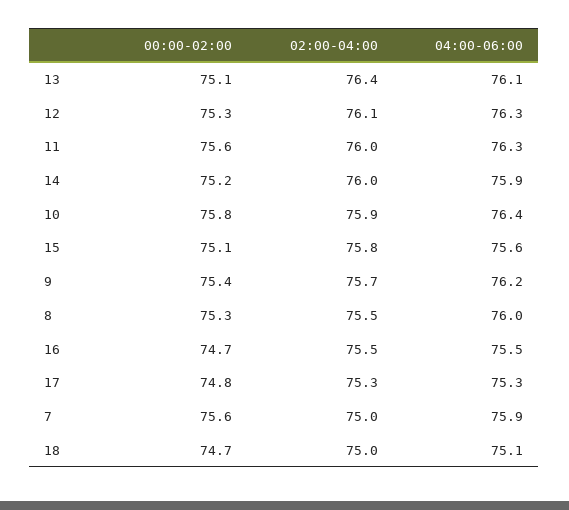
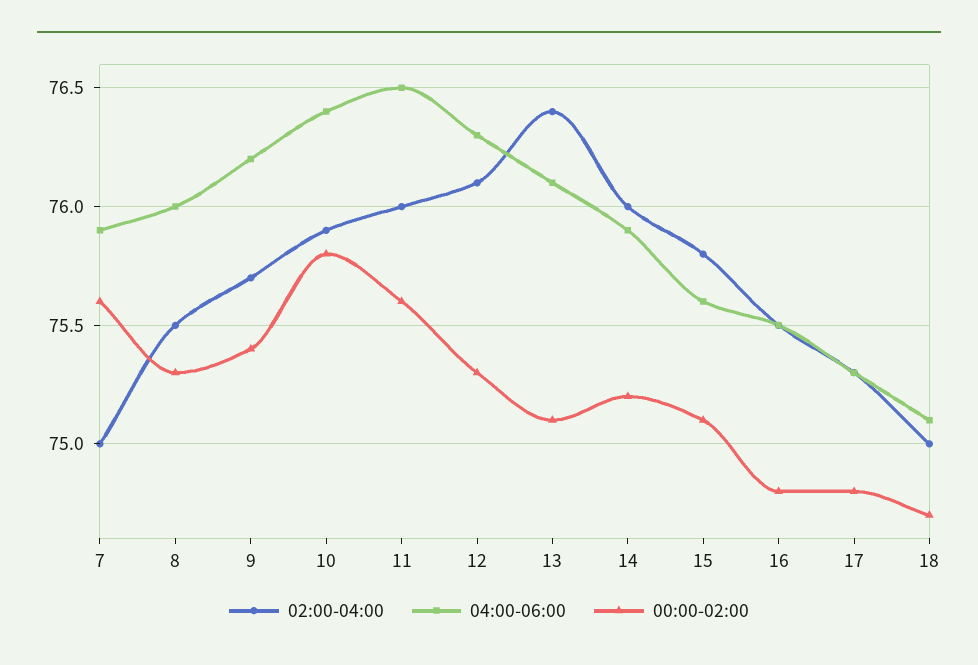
04:00-06:00, 11: 76.3 -> 76.5
00:00-02:00, 16: 74.7 -> 74.8

